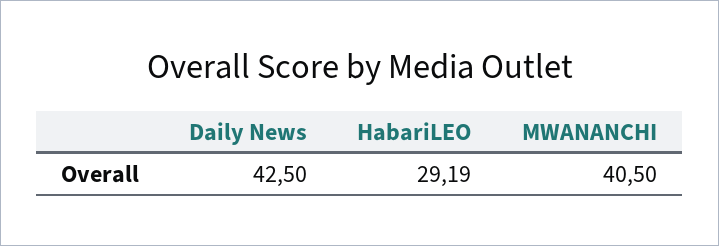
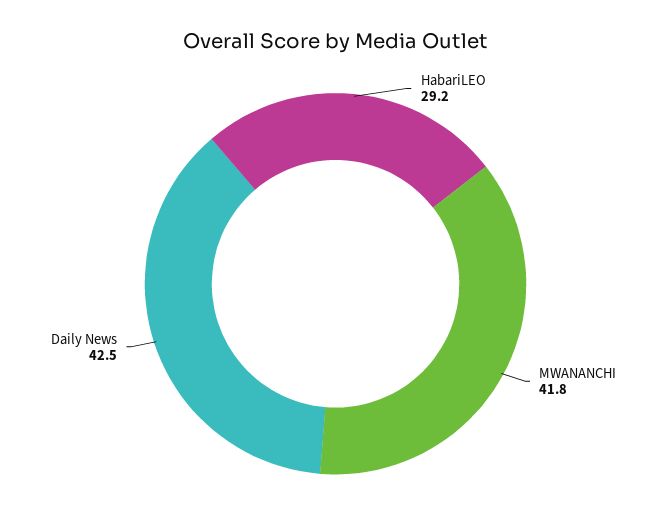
MWANANCHI: 40.5 -> 41.8

